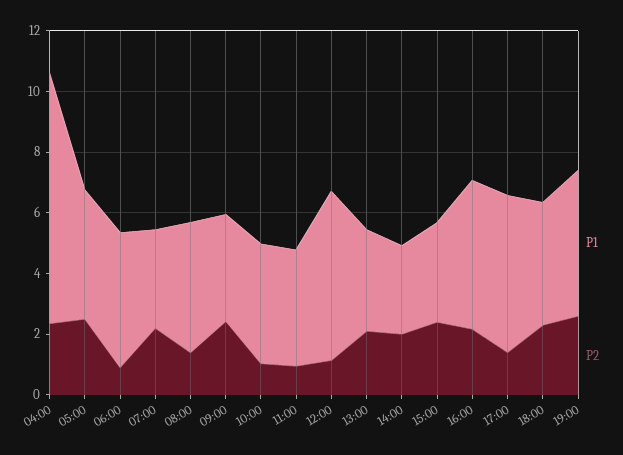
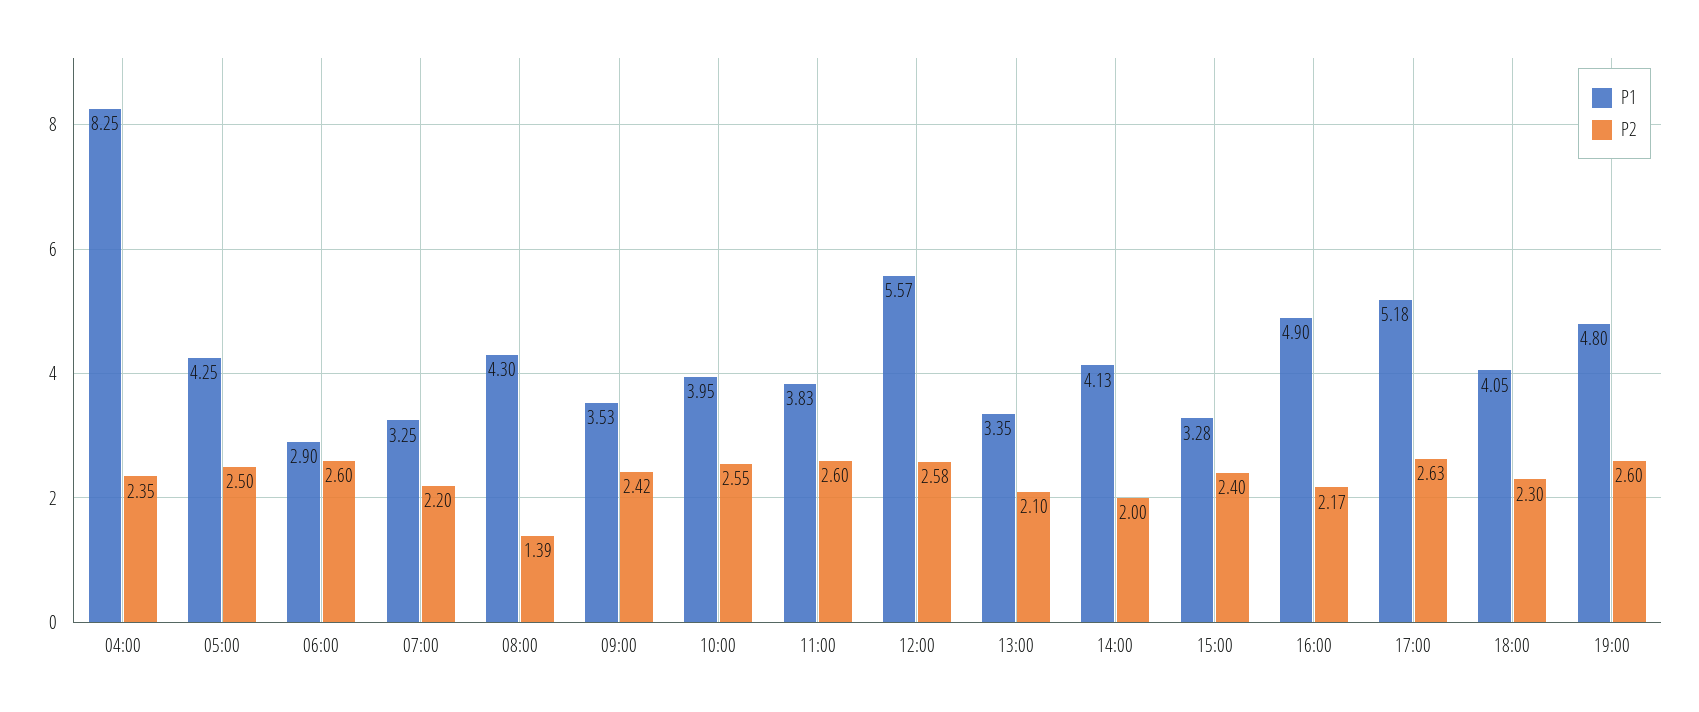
P1, 06:00: 4.5 -> 2.9
P2, 06:00: 1 -> 2.6
P2, 10:00: 1 -> 2.55
P2, 11:00: 1 -> 2.6
P2, 12:00: 1 -> 2.58
P1, 14:00: 3 -> 4.13
P2, 17:00: 1.5 -> 2.63

